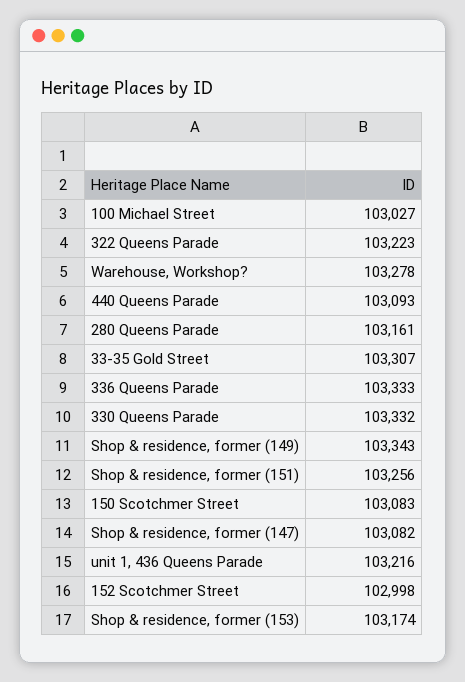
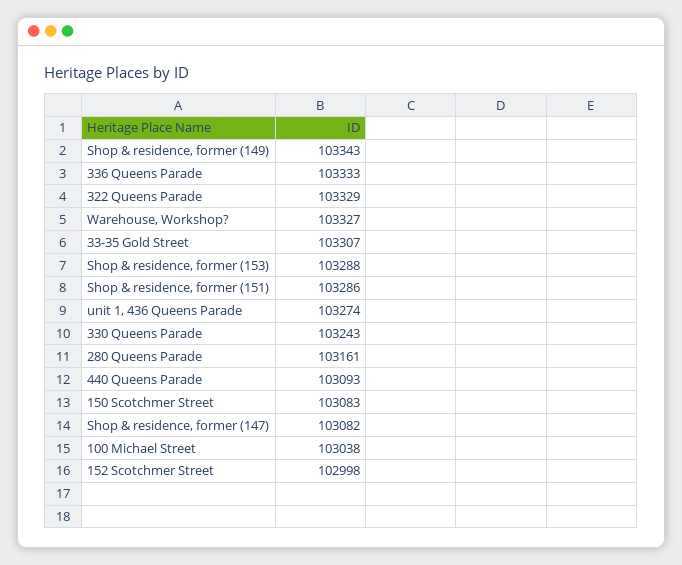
100 Michael Street: 103027 -> 103038
322 Queens Parade: 103223 -> 103329
Warehouse, Workshop?: 103278 -> 103327
330 Queens Parade: 103332 -> 103243
Shop & residence, former (151): 103256 -> 103286
unit 1, 436 Queens Parade: 103216 -> 103274
Shop & residence, former (153): 103174 -> 103288

